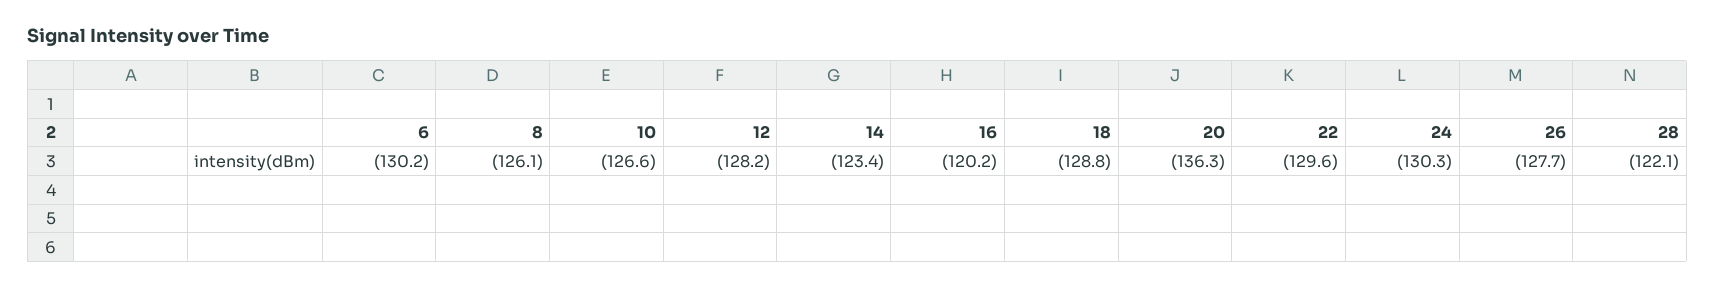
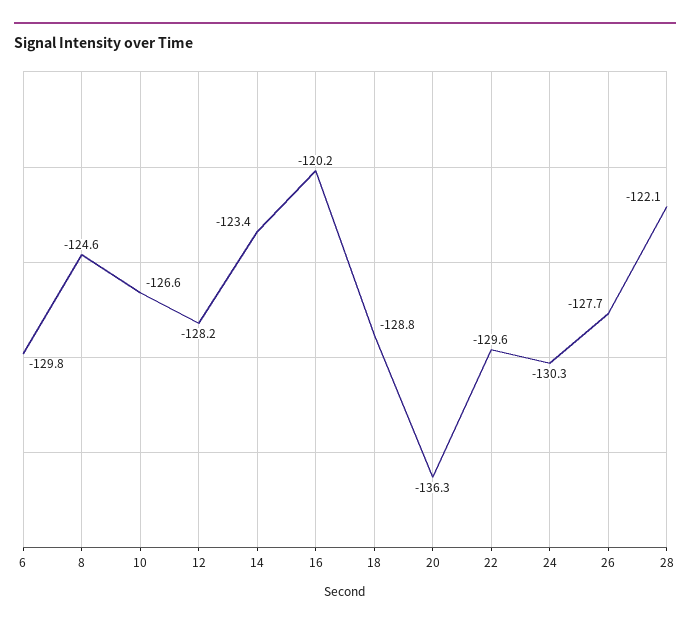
6: -130.2 -> -129.8
8: -126.1 -> -124.6

